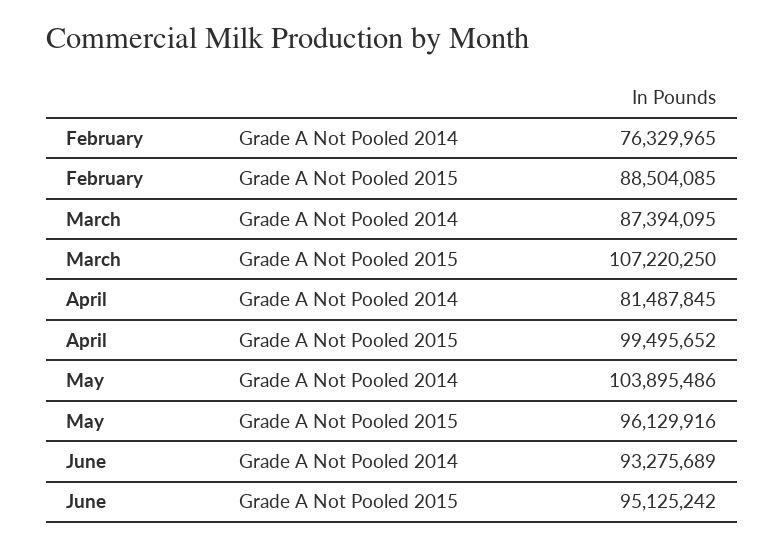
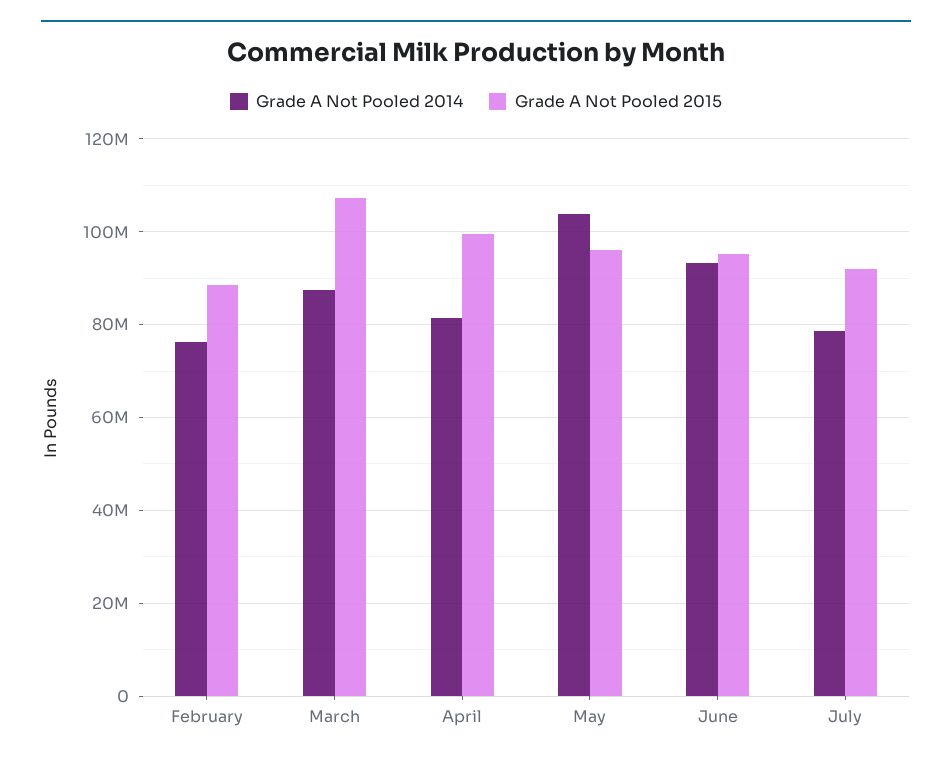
Grade A Not Pooled 2014, July: none -> 78000000
Grade A Not Pooled 2015, July: none -> 92000000

